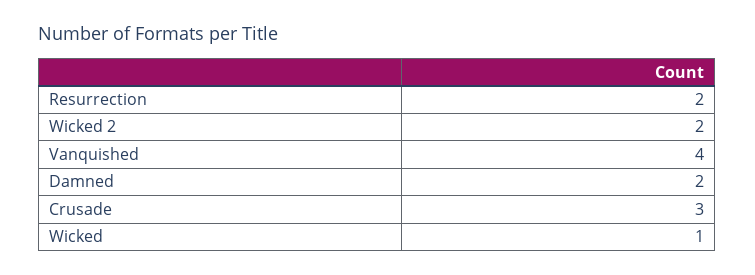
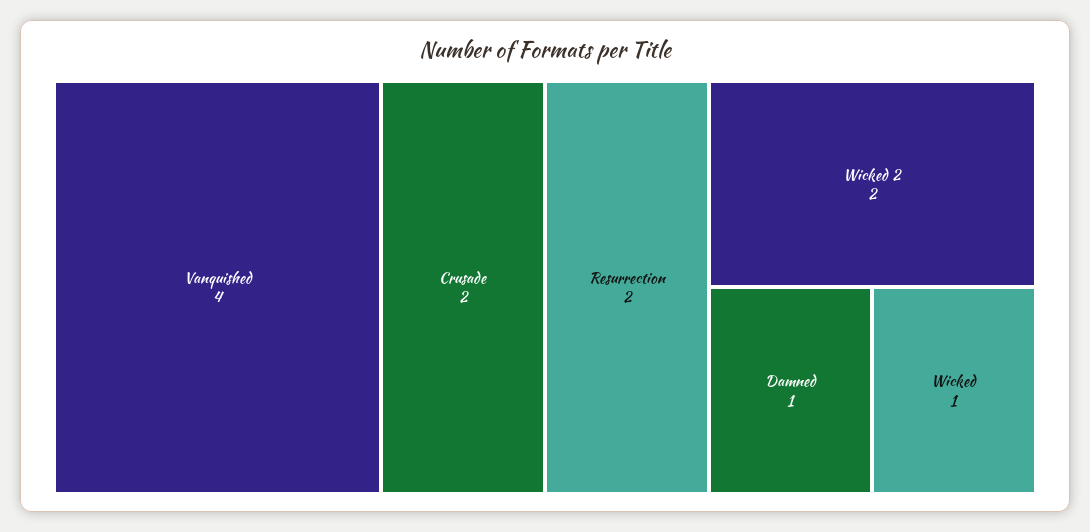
Damned: 2 -> 1
Crusade: 3 -> 2

